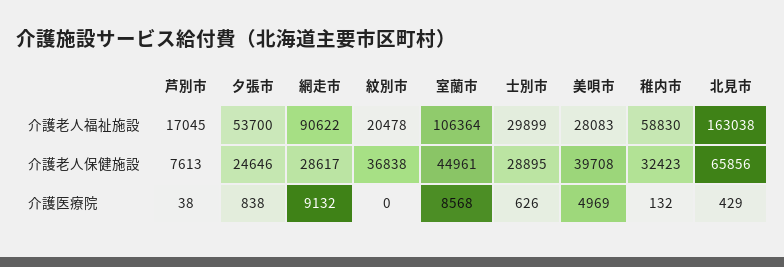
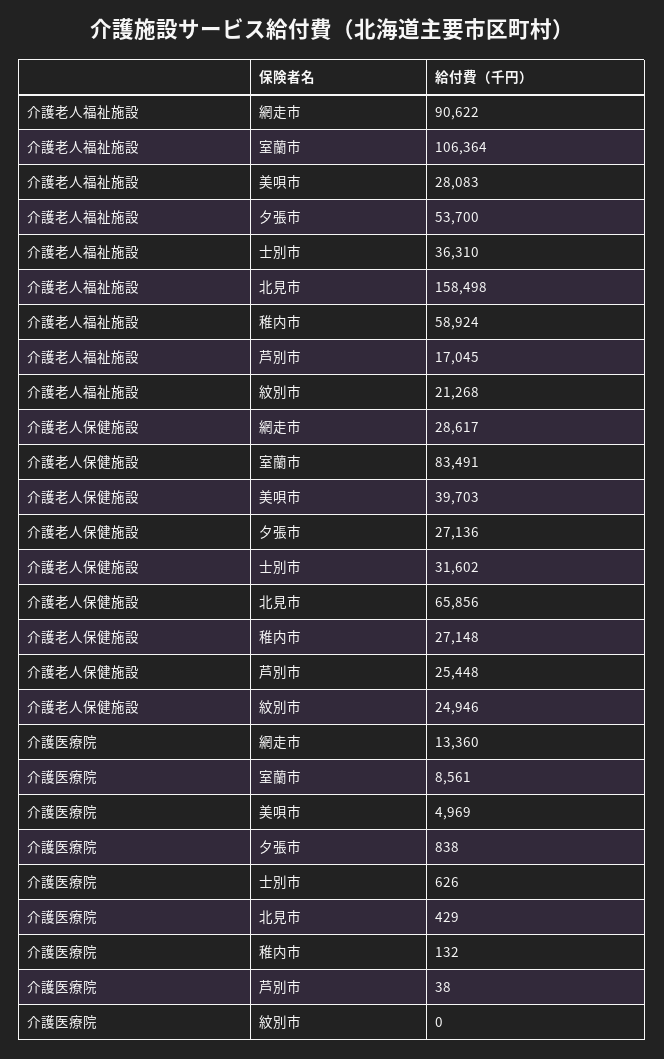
紋別市, 介護老人福祉施設: 20478 -> 21268
士別市, 介護老人福祉施設: 29899 -> 36310
稚内市, 介護老人福祉施設: 58830 -> 58924
北見市, 介護老人福祉施設: 163038 -> 158498
芦別市, 介護老人保健施設: 7613 -> 25448
夕張市, 介護老人保健施設: 24646 -> 27136
紋別市, 介護老人保健施設: 36838 -> 24946
室蘭市, 介護老人保健施設: 44961 -> 83491
士別市, 介護老人保健施設: 28895 -> 31602
美唄市, 介護老人保健施設: 39708 -> 39703
稚内市, 介護老人保健施設: 32423 -> 27148
網走市, 介護医療院: 9132 -> 13360
室蘭市, 介護医療院: 8568 -> 8561

